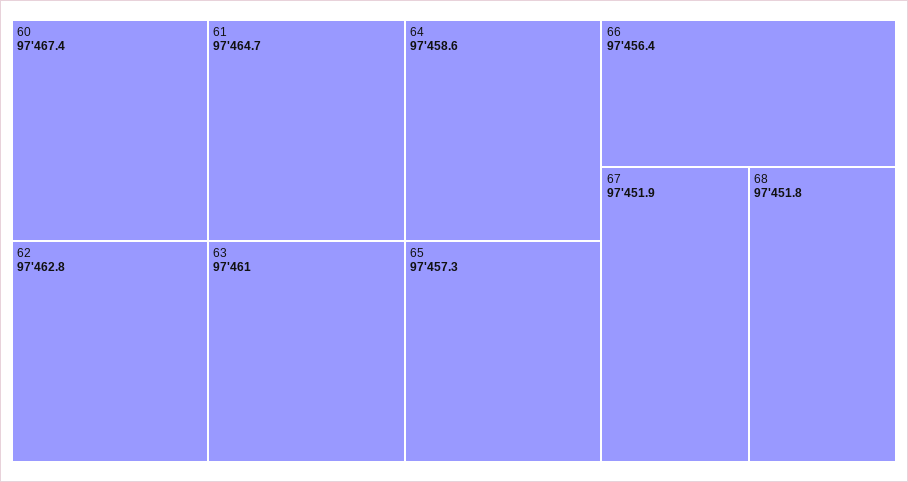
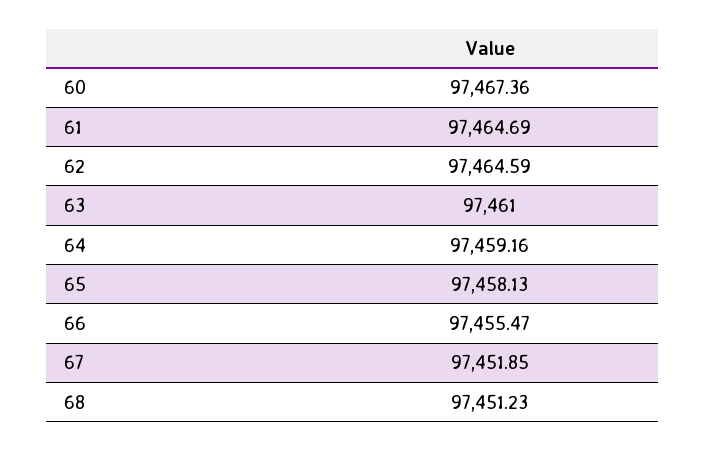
62: 97462.8 -> 97464.59
64: 97458.6 -> 97459.16
65: 97457.3 -> 97458.13
66: 97456.4 -> 97455.47
68: 97451.8 -> 97451.23

